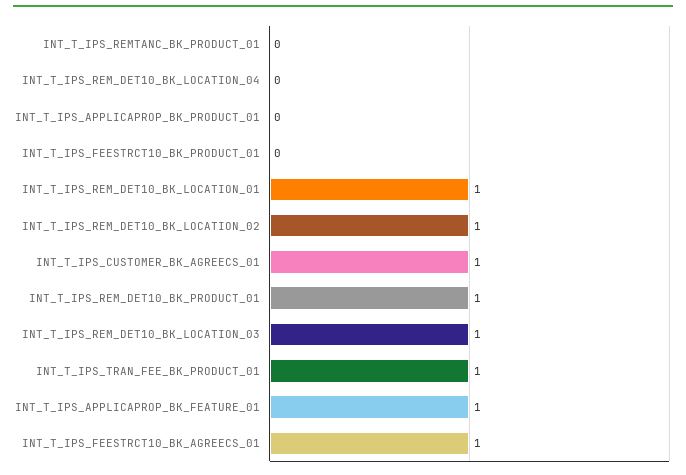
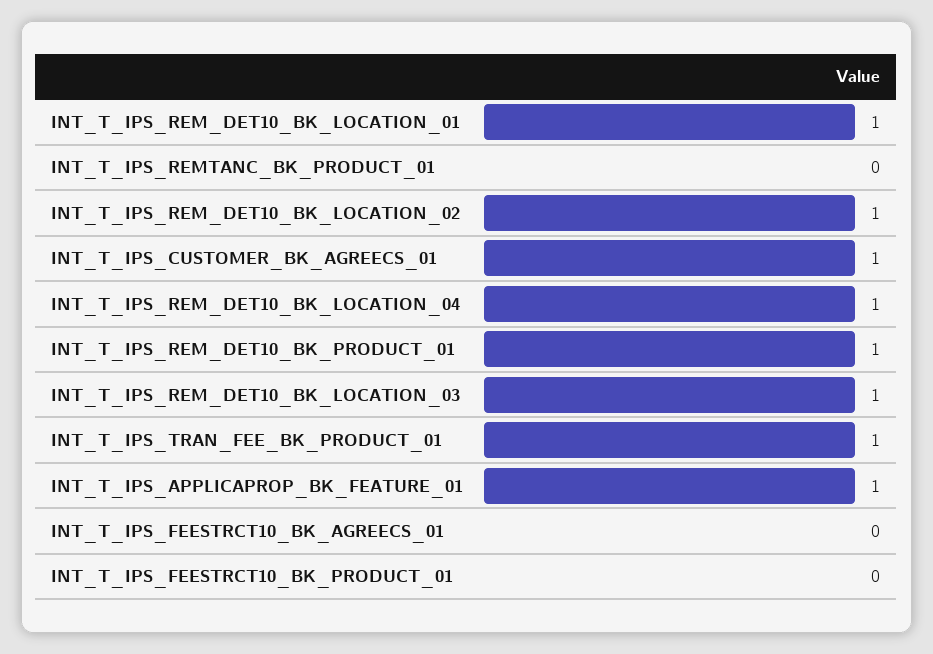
INT_T_IPS_REM_DET10_BK_LOCATION_04: 0 -> 1
INT_T_IPS_APPLICAPROP_BK_PRODUCT_01: 0 -> none
INT_T_IPS_FEESTRCT10_BK_AGREECS_01: 1 -> 0

